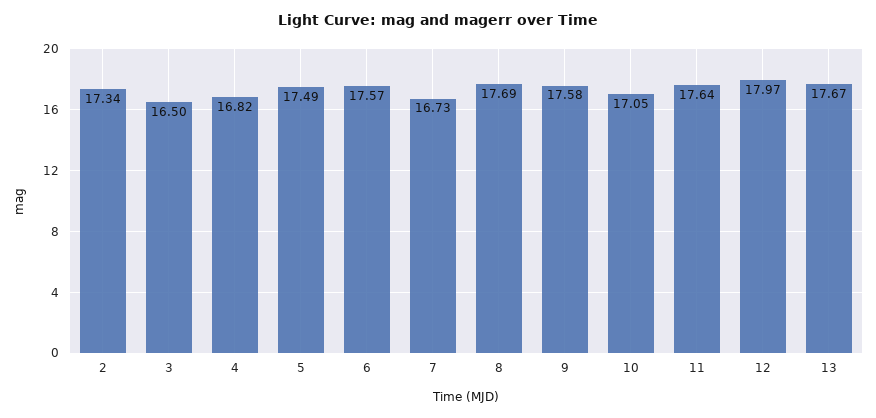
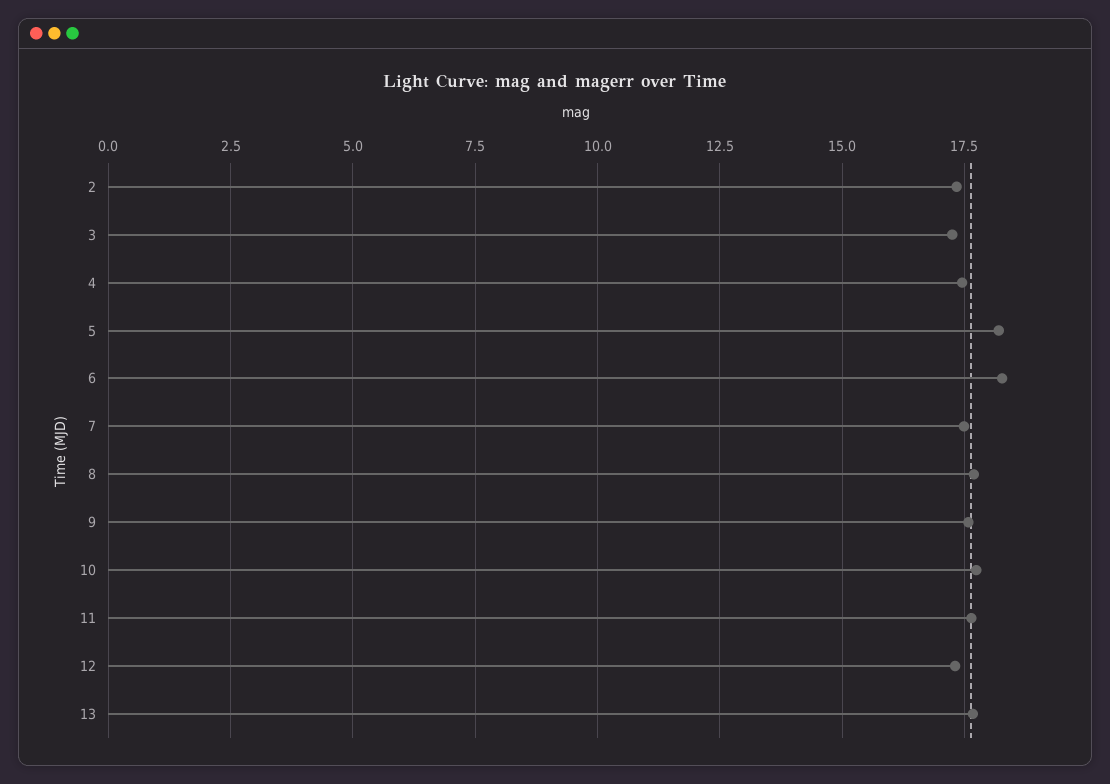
3: 16.5 -> 17.25
4: 16.82 -> 17.5
5: 17.49 -> 18.25
6: 17.57 -> 18.25
7: 16.73 -> 17.5
10: 17.05 -> 17.75
12: 17.97 -> 17.25

